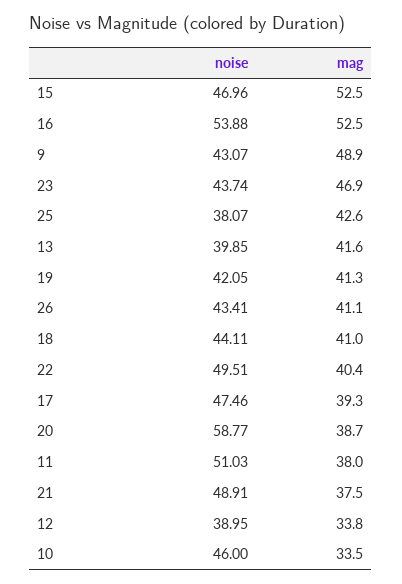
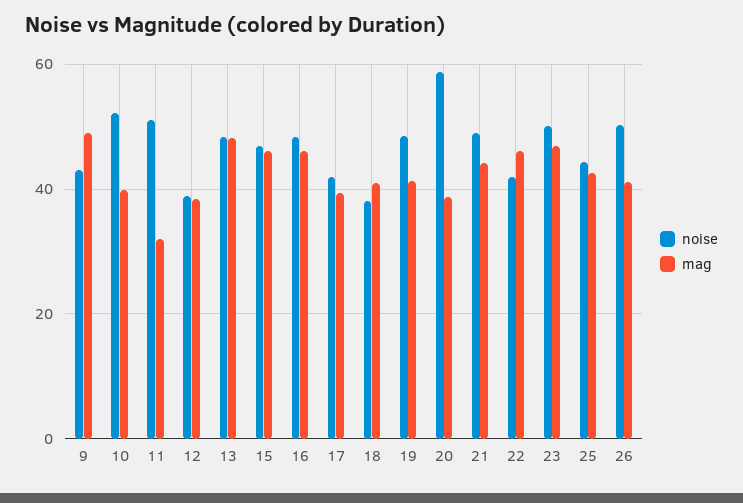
mag, 15: 52.5 -> 46
noise, 16: 53.88 -> 48
mag, 16: 52.5 -> 46
noise, 23: 43.74 -> 50
noise, 25: 38.07 -> 44
noise, 13: 39.85 -> 48
mag, 13: 41.6 -> 48
noise, 19: 42.05 -> 48
noise, 26: 43.41 -> 50
noise, 18: 44.11 -> 38
noise, 22: 49.51 -> 42
mag, 22: 40.4 -> 46
noise, 17: 47.46 -> 42
mag, 11: 38 -> 32
mag, 21: 37.5 -> 44
mag, 12: 33.8 -> 38
noise, 10: 46 -> 52
mag, 10: 33.5 -> 40

